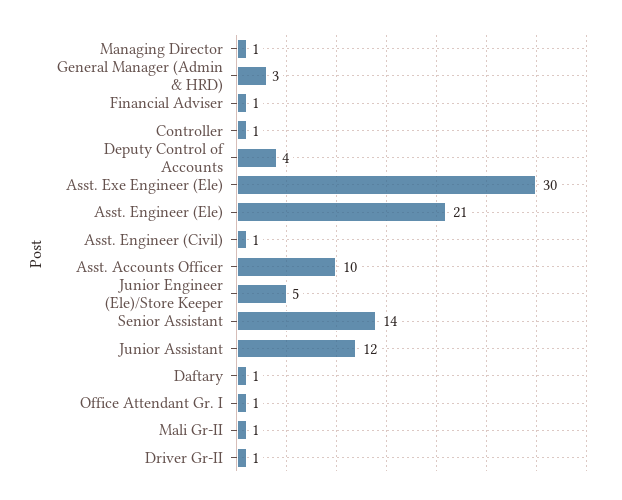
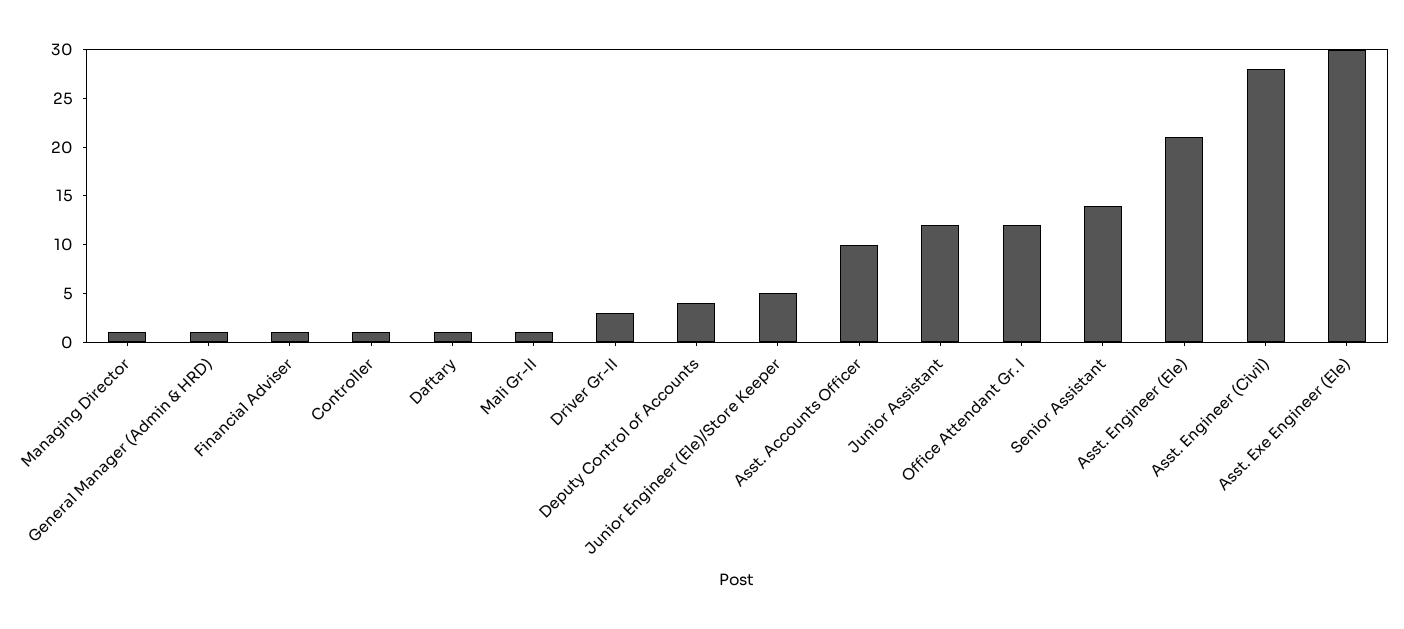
General Manager (Admin & HRD): 3 -> 1
Asst. Engineer (Civil): 1 -> 28
Office Attendant Gr. I: 1 -> 12
Driver Gr-II: 1 -> 3

